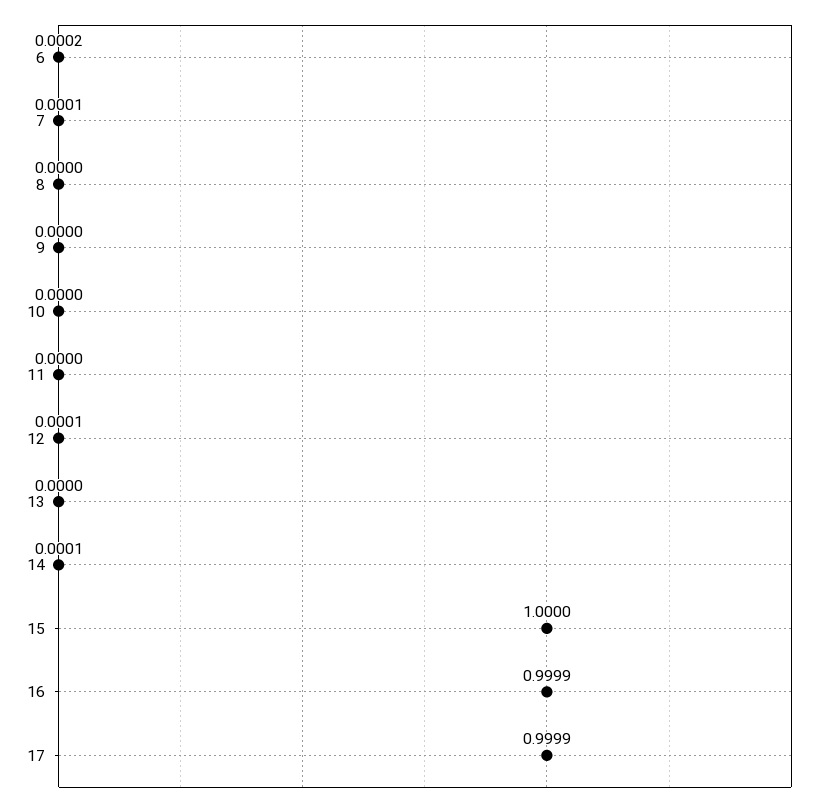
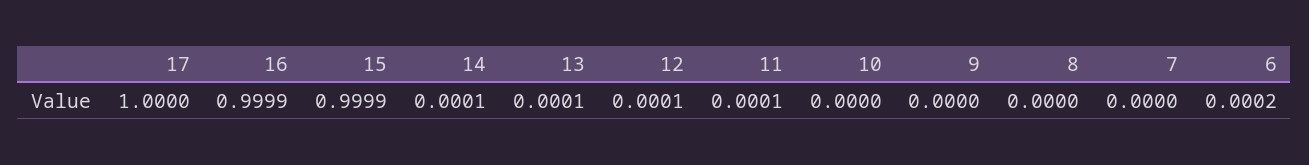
7: 0.0001 -> 0
11: 0 -> 0.0001
13: 0 -> 0.0001
15: 1 -> 0.9999
17: 0.9999 -> 1

